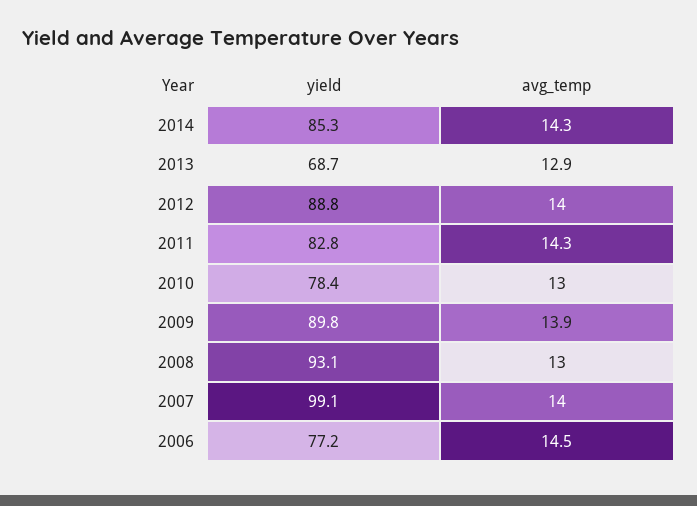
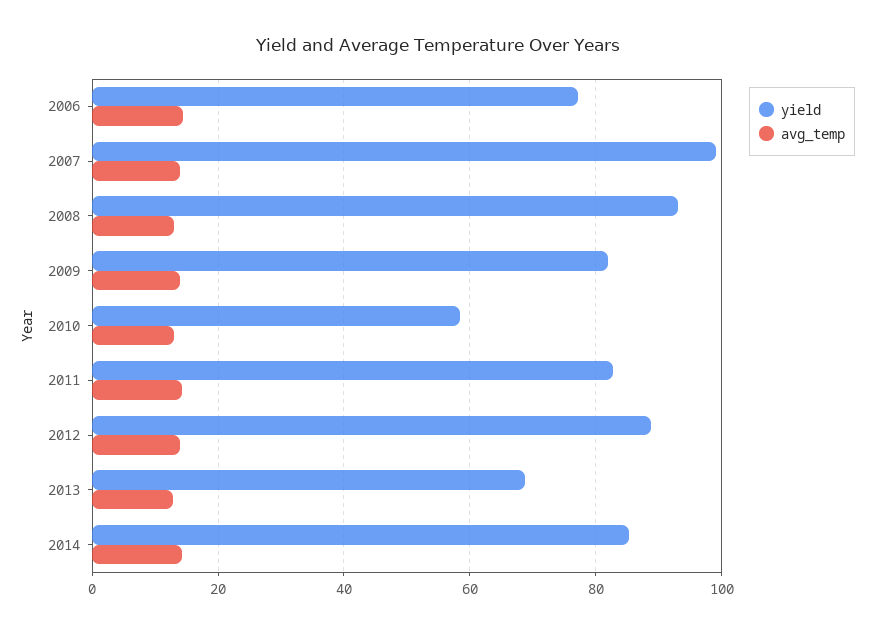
yield, 2010: 78.4 -> 58
yield, 2009: 89.8 -> 82

